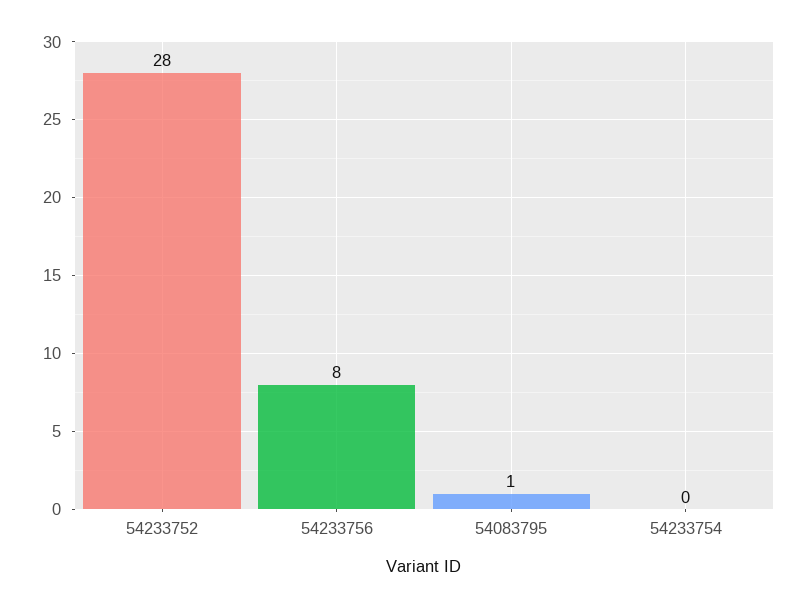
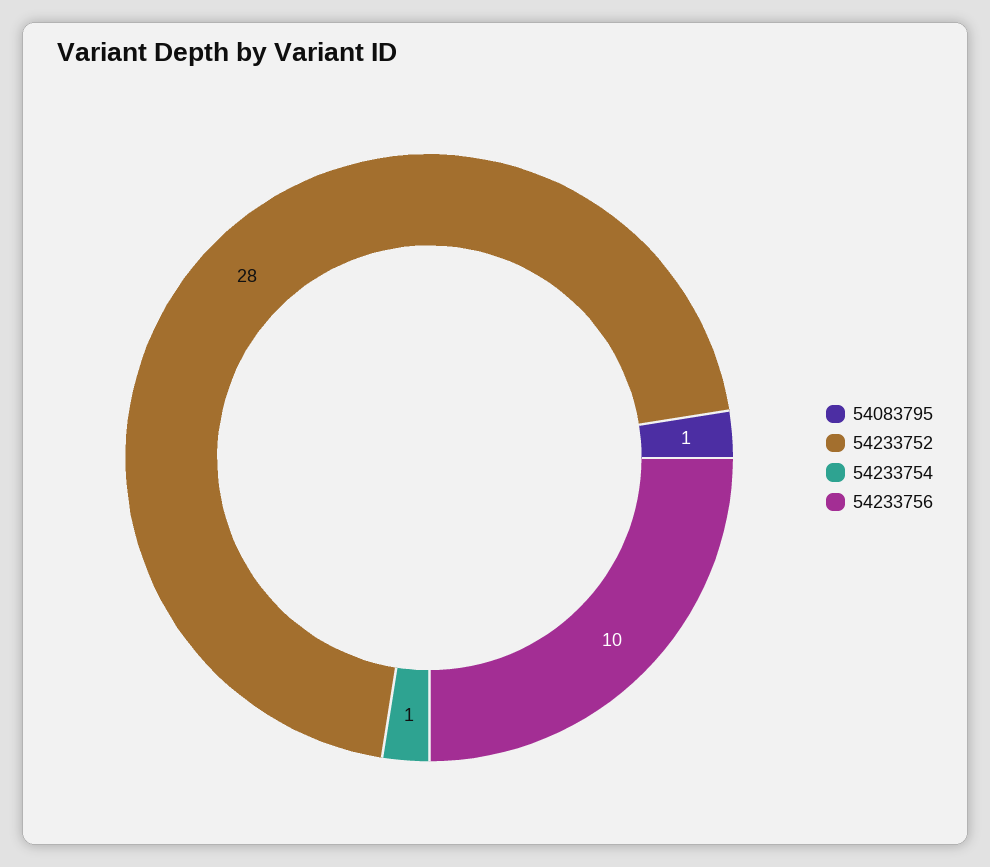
54233756: 8 -> 10
54233754: 0 -> 1

